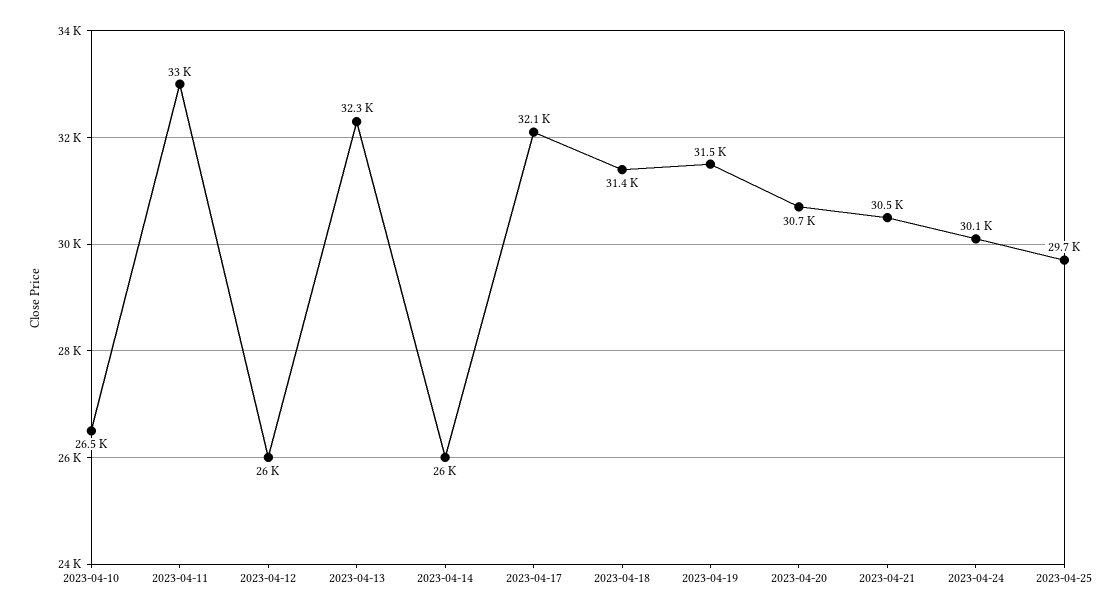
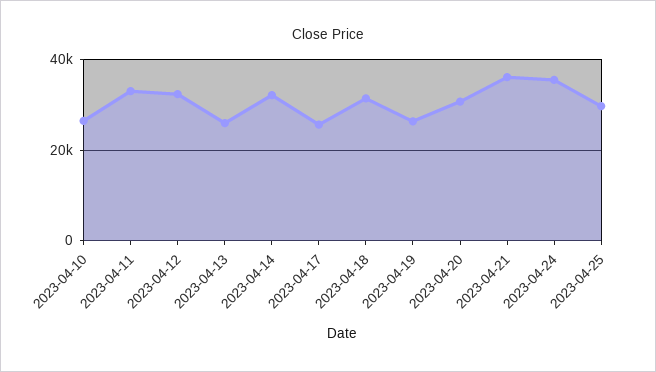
2023-04-12: 26000 -> 32000
2023-04-13: 32300 -> 26000
2023-04-14: 26000 -> 32000
2023-04-17: 32100 -> 26000
2023-04-19: 31500 -> 26000
2023-04-21: 30500 -> 36000
2023-04-24: 30100 -> 36000

